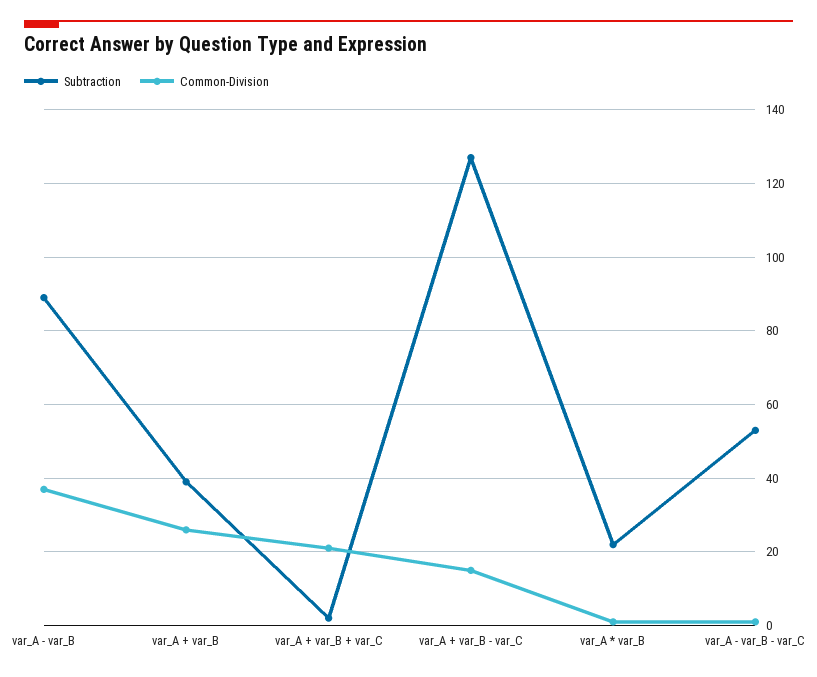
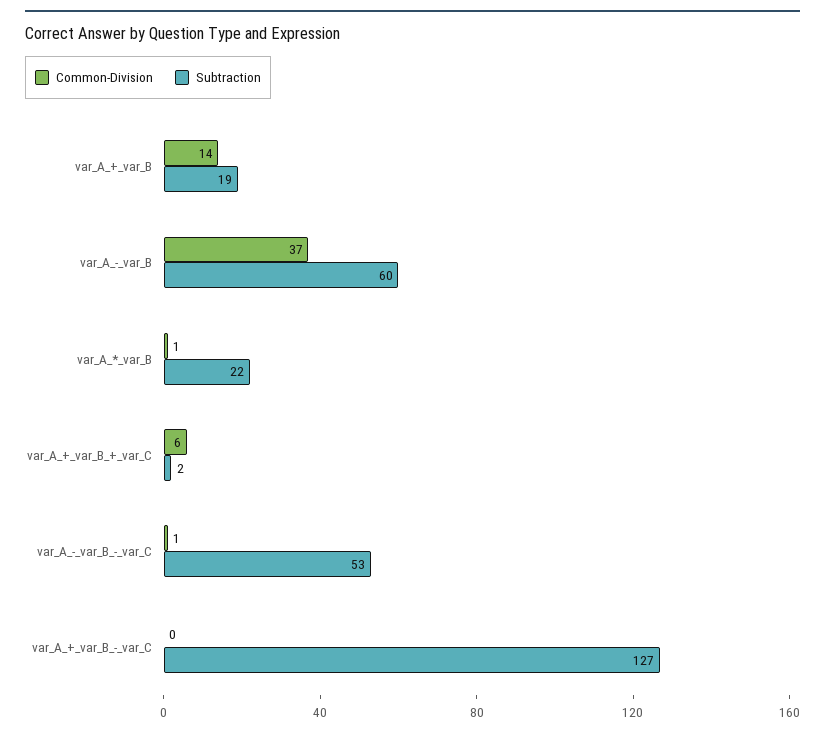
Subtraction, var_A - var_B: 90 -> 60
Subtraction, var_A + var_B: 40 -> 19
Common-Division, var_A + var_B: 25 -> 14
Common-Division, var_A + var_B + var_C: 20 -> 6
Common-Division, var_A + var_B - var_C: 15 -> 0

